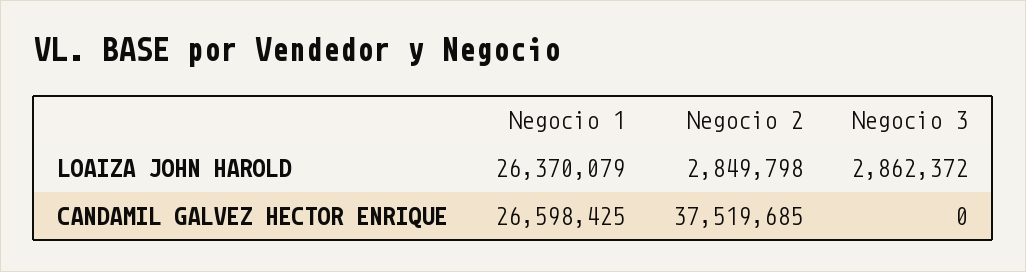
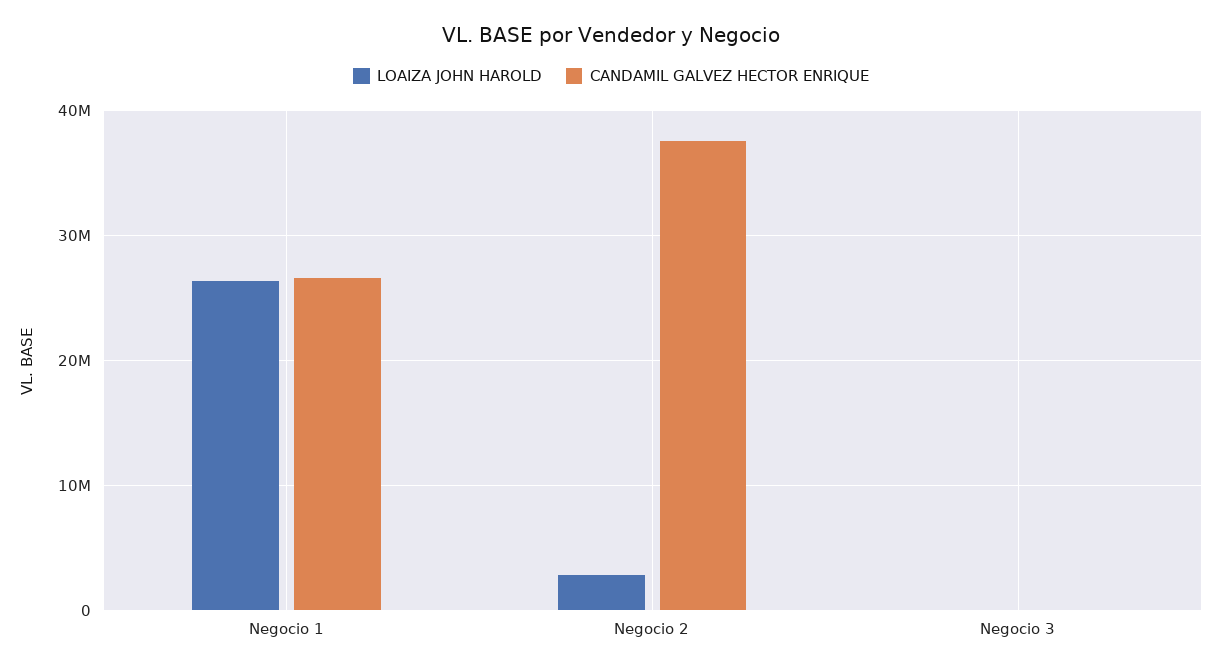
LOAIZA JOHN HAROLD, Negocio 3: 2862372 -> 0

